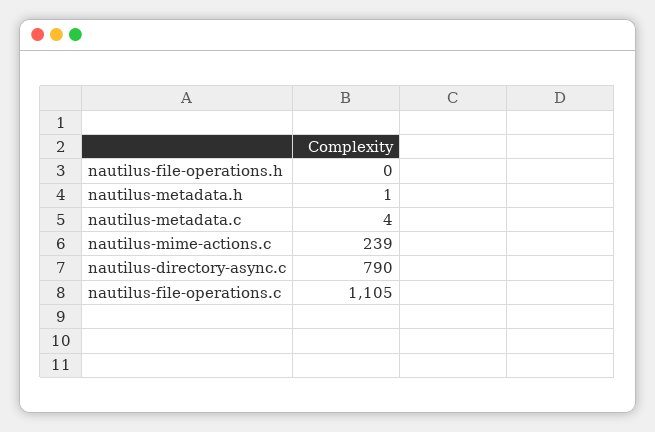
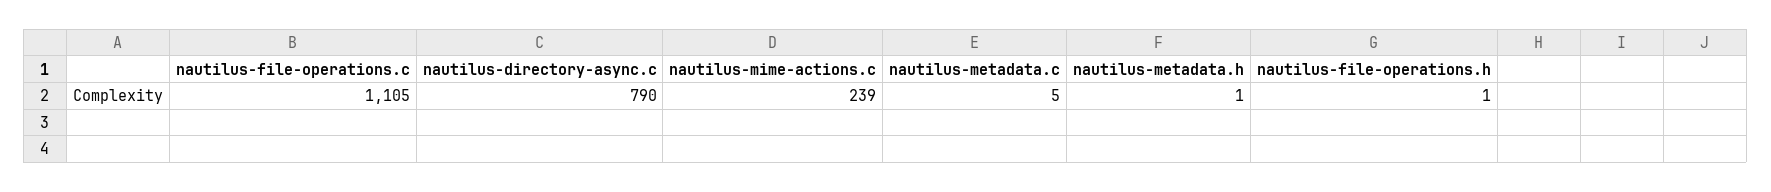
nautilus-file-operations.h: 0 -> 1
nautilus-metadata.c: 4 -> 5

